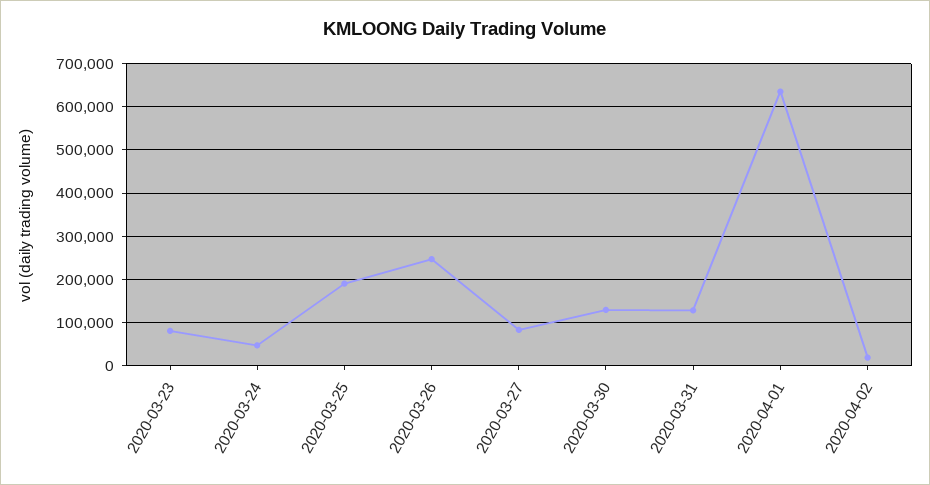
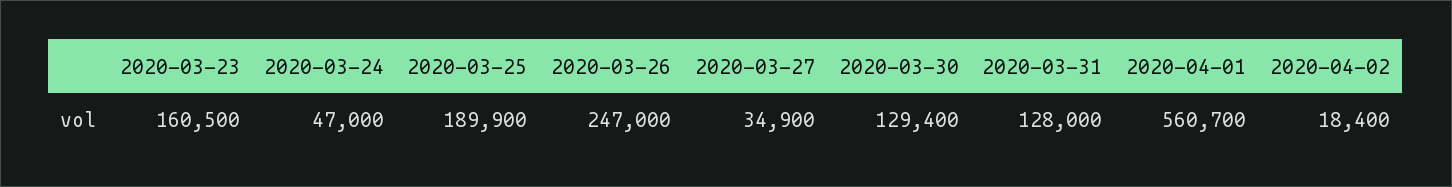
2020-03-23: 80000 -> 160500
2020-03-27: 80000 -> 34900
2020-04-01: 640000 -> 560700

